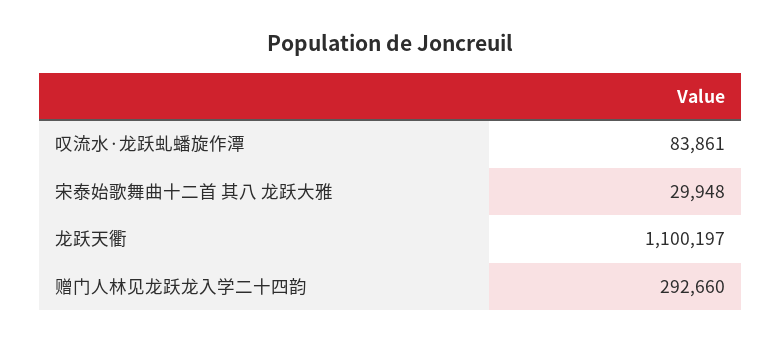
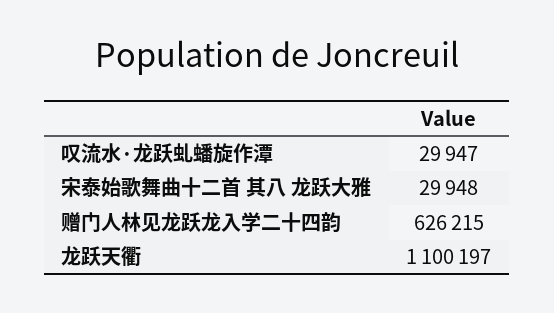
叹流水·龙跃虬蟠旋作潭: 83861 -> 29947
赠门人林见龙跃龙入学二十四韵: 292660 -> 626215

